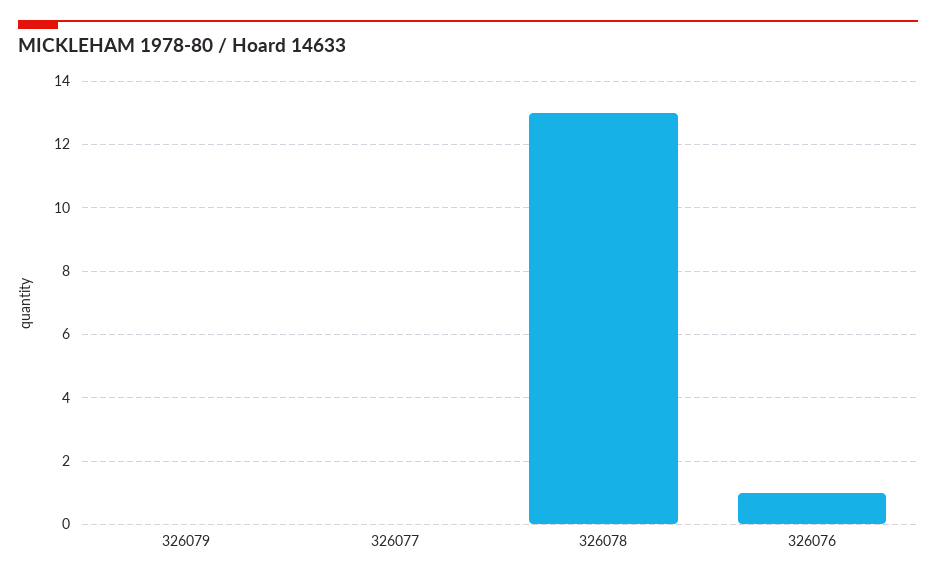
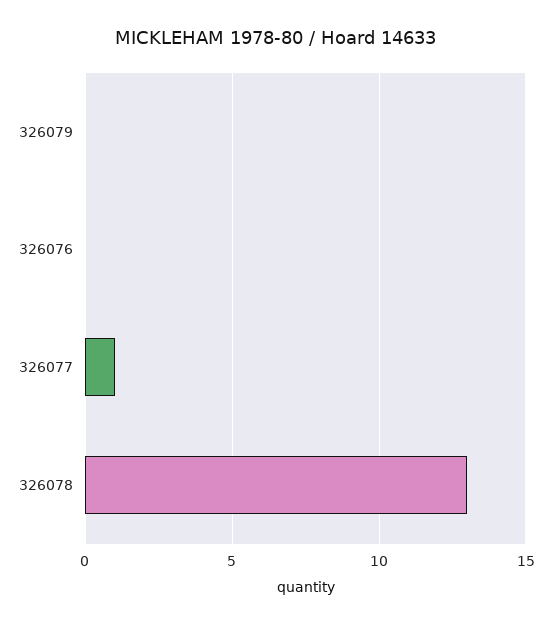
326077: 0 -> 1
326076: 1 -> 0

